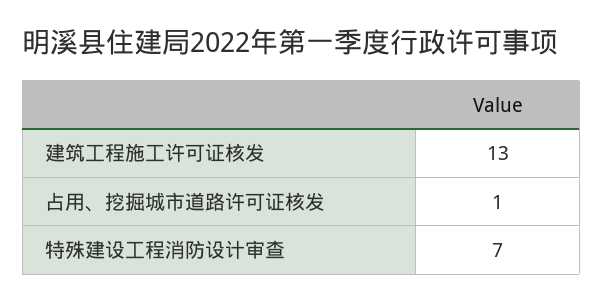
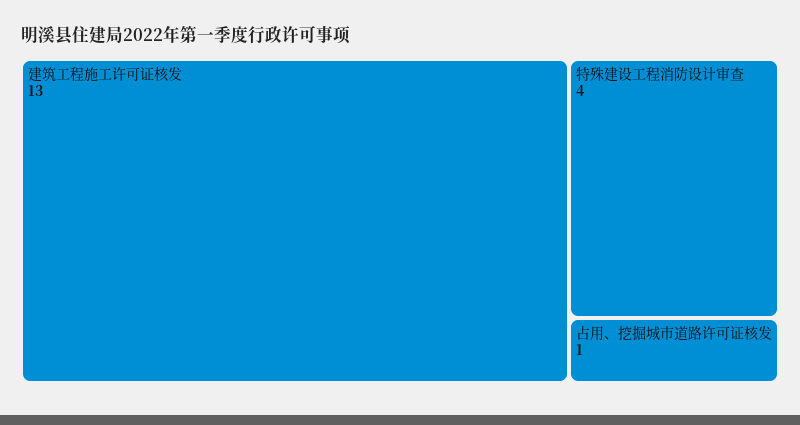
特殊建设工程消防设计审查: 7 -> 4

